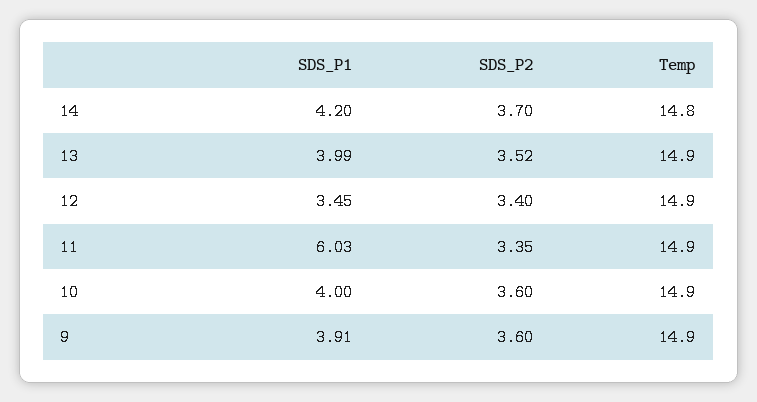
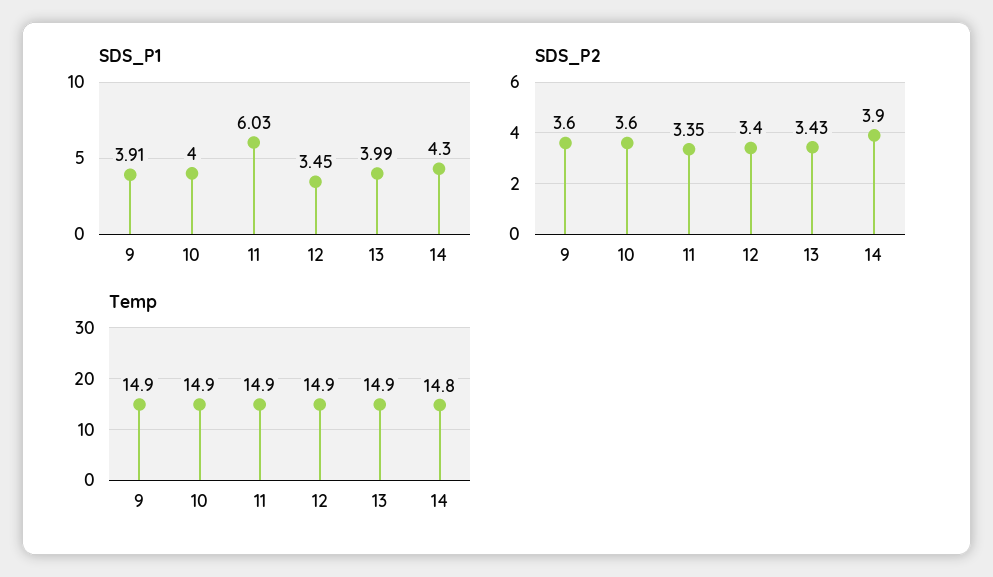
SDS_P1, 14: 4.2 -> 4.3
SDS_P2, 14: 3.7 -> 3.9
SDS_P2, 13: 3.52 -> 3.43

